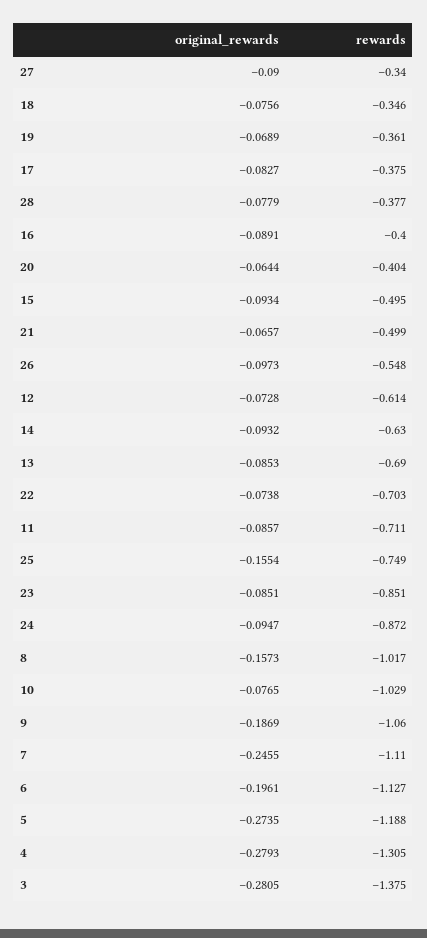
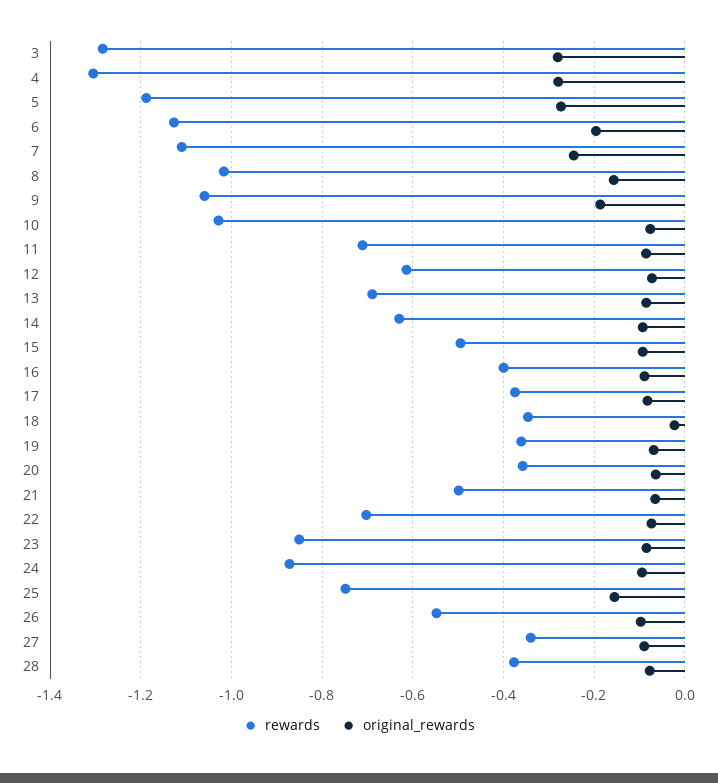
original_rewards, 18: -0.0756 -> -0.02
rewards, 20: -0.404 -> -0.36
rewards, 3: -1.375 -> -1.28

